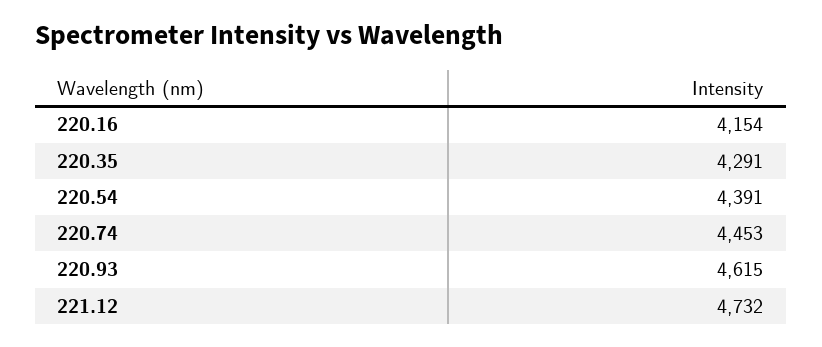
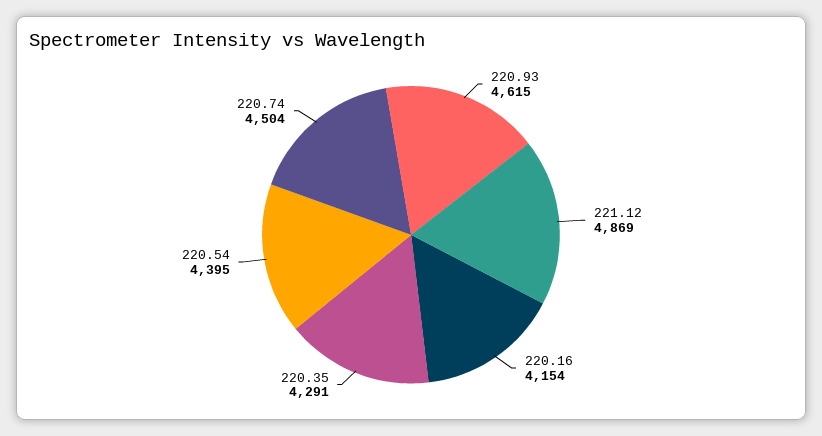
220.54: 4391 -> 4395
220.74: 4453 -> 4504
221.12: 4732 -> 4869

